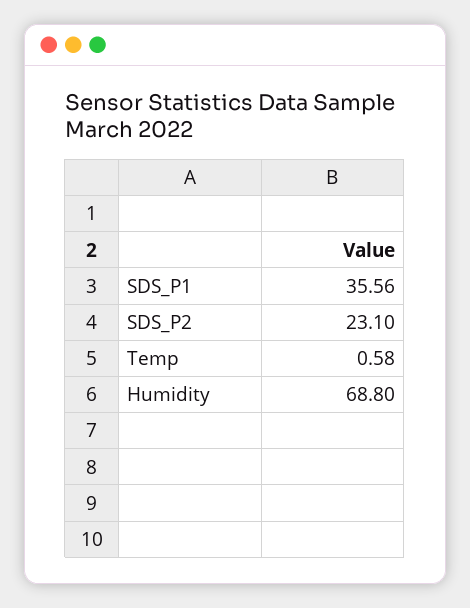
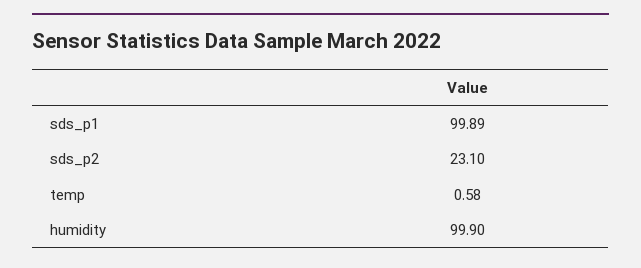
SDS_P1: 35.56 -> 99.89
Humidity: 68.8 -> 99.9

